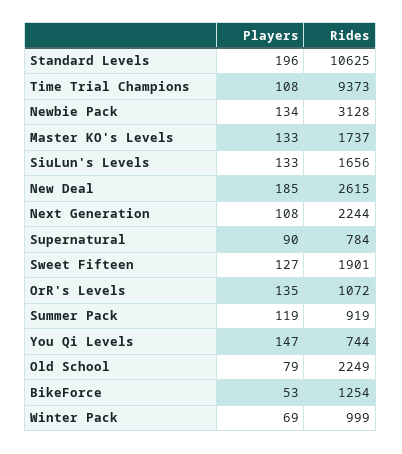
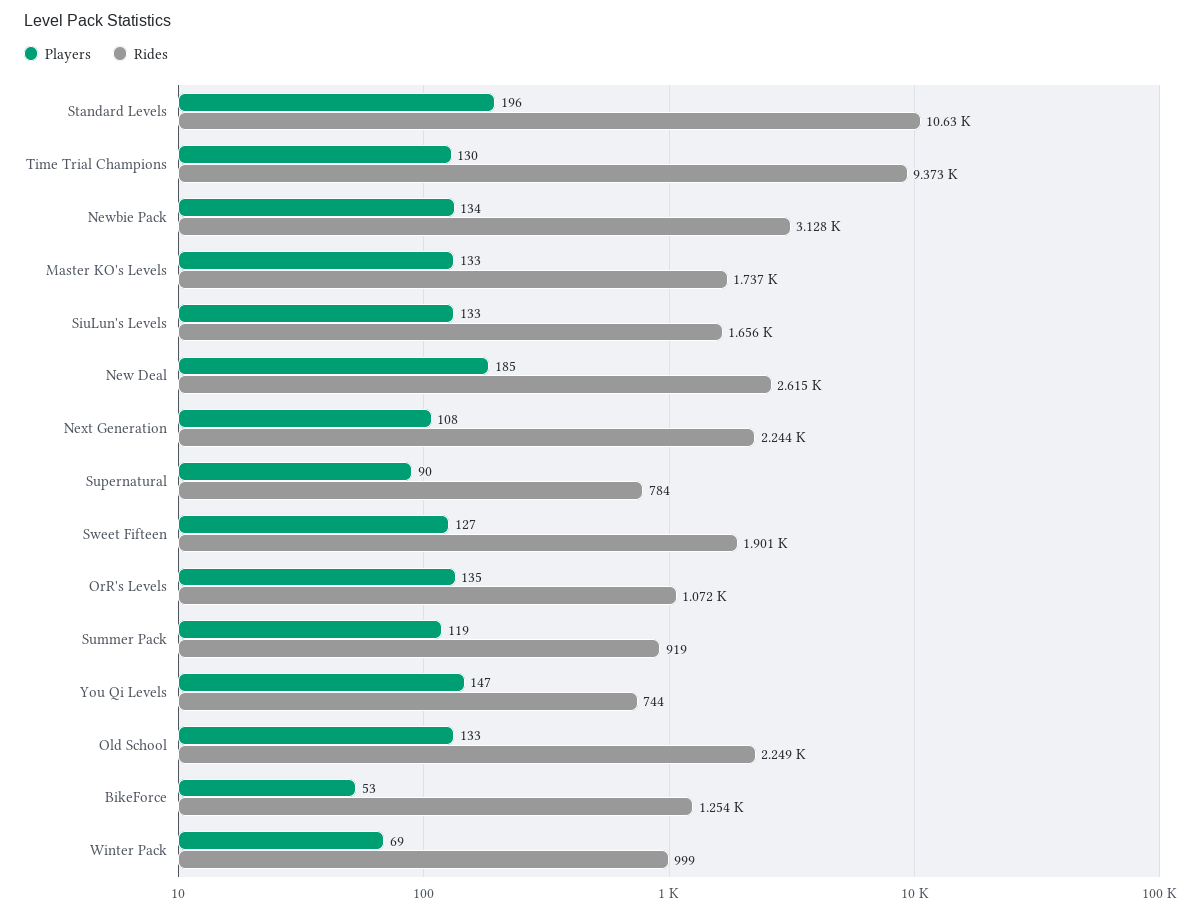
Players, Time Trial Champions: 108 -> 130
Players, Old School: 79 -> 133

